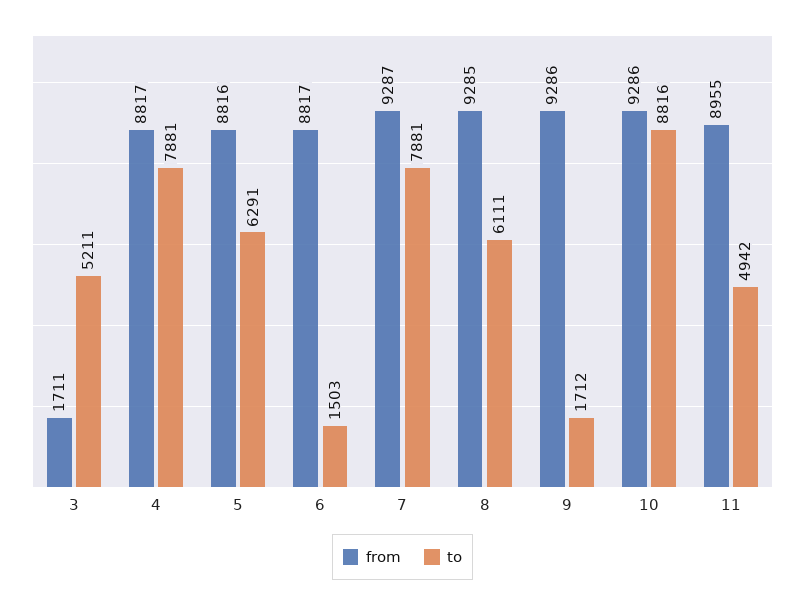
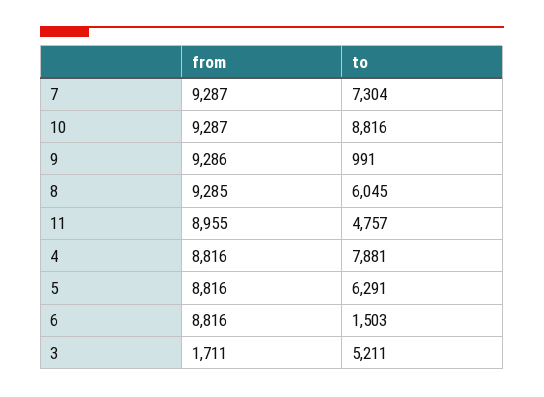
from, 4: 8817 -> 8816
from, 6: 8817 -> 8816
to, 7: 7881 -> 7304
to, 8: 6111 -> 6045
to, 9: 1712 -> 991
from, 10: 9286 -> 9287
to, 11: 4942 -> 4757

